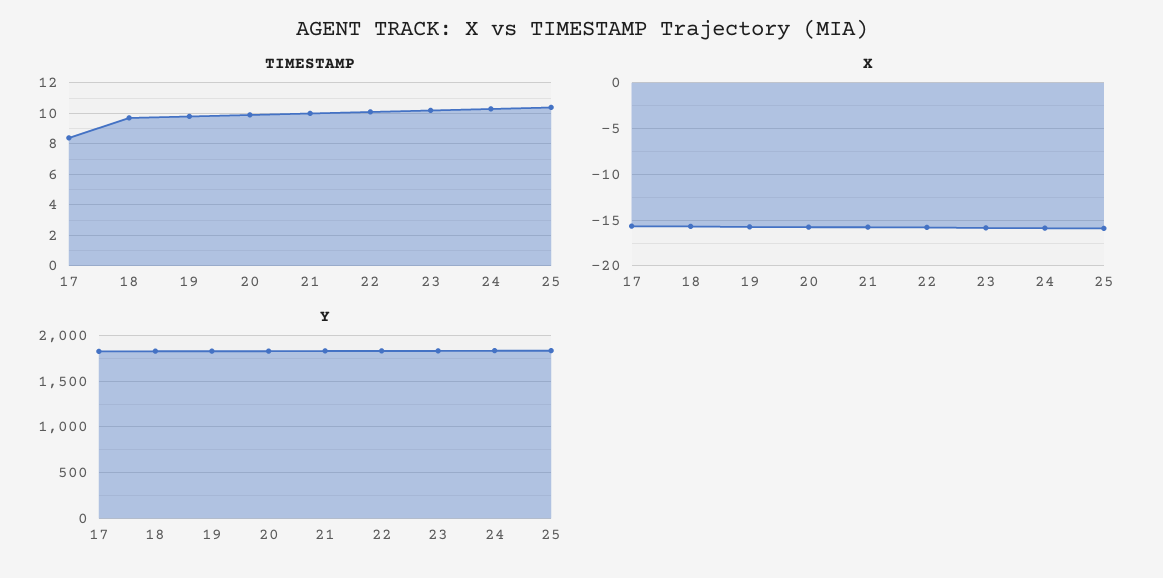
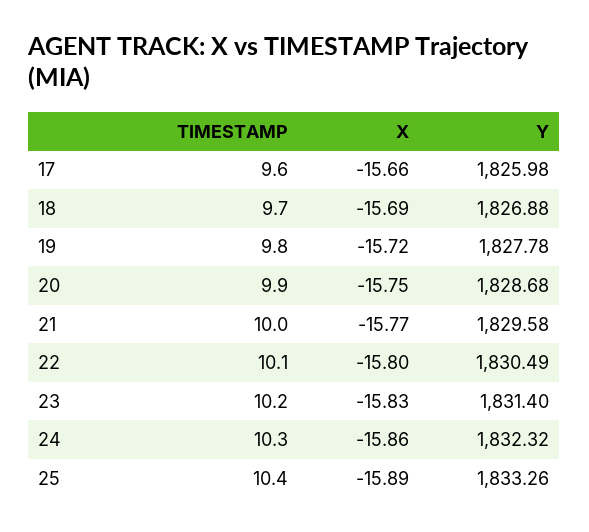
TIMESTAMP, 17: 8.5 -> 9.6

